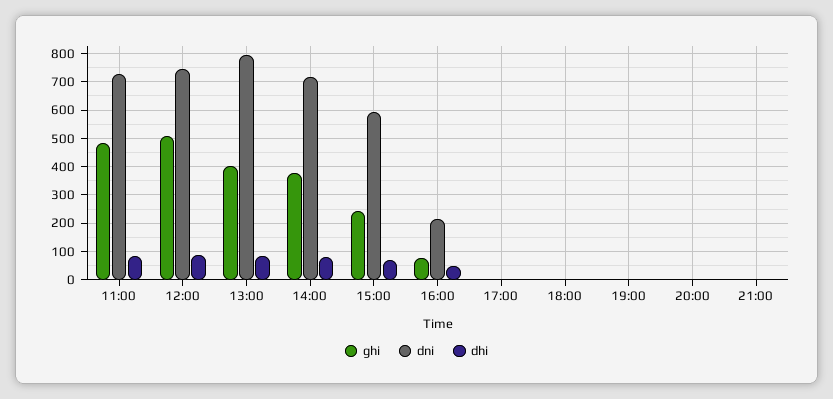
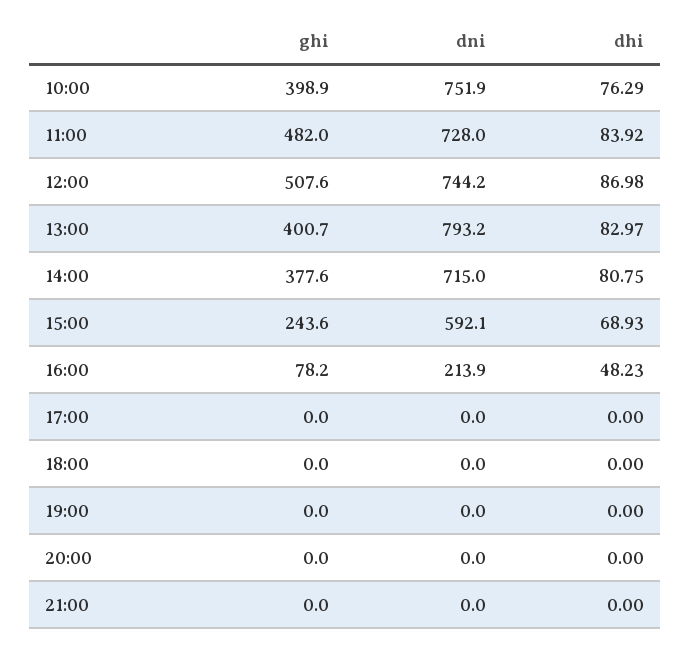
ghi, 10:00: none -> 398.9
dni, 10:00: none -> 751.9
dhi, 10:00: none -> 76.29

